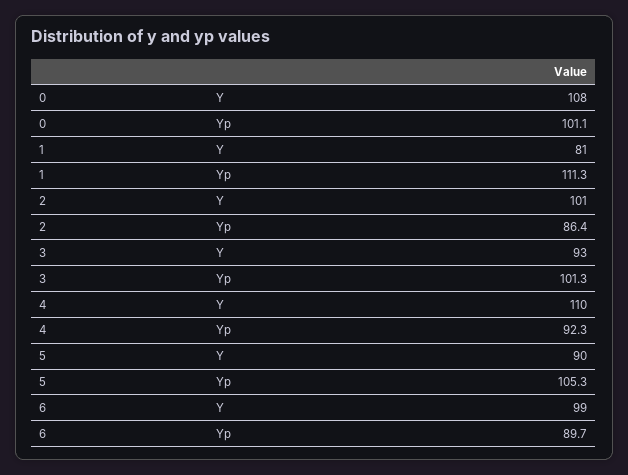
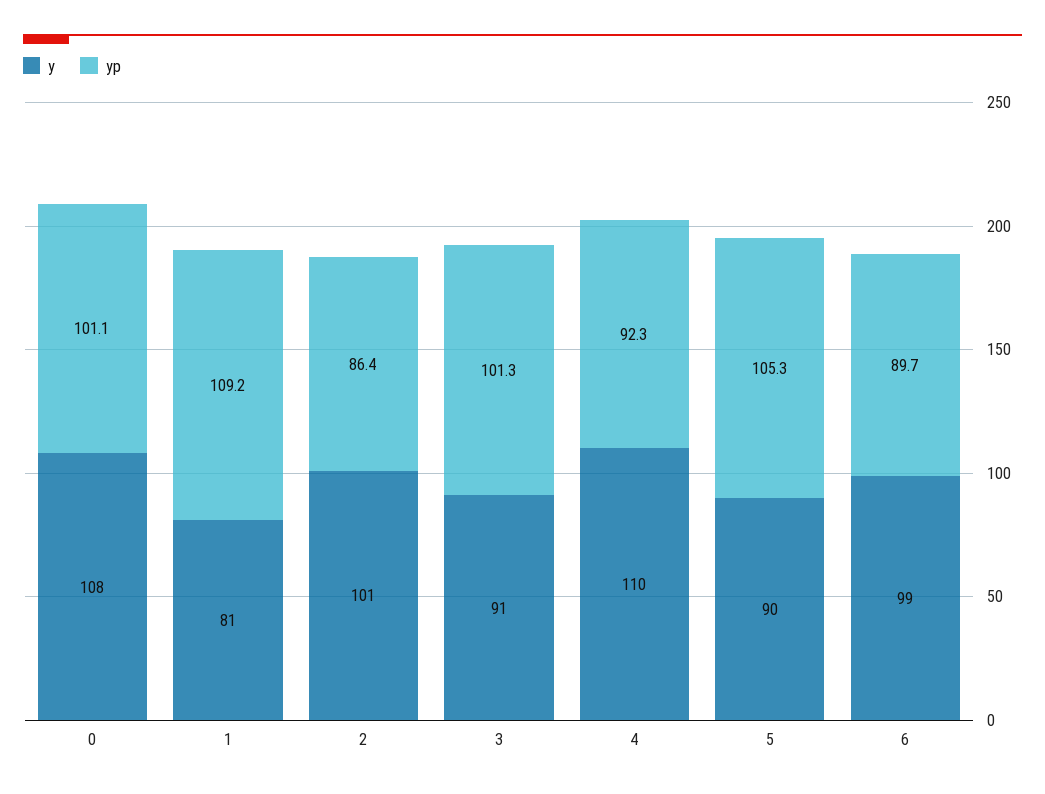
Yp, 1: 111.3 -> 109.2
Y, 3: 93 -> 91

